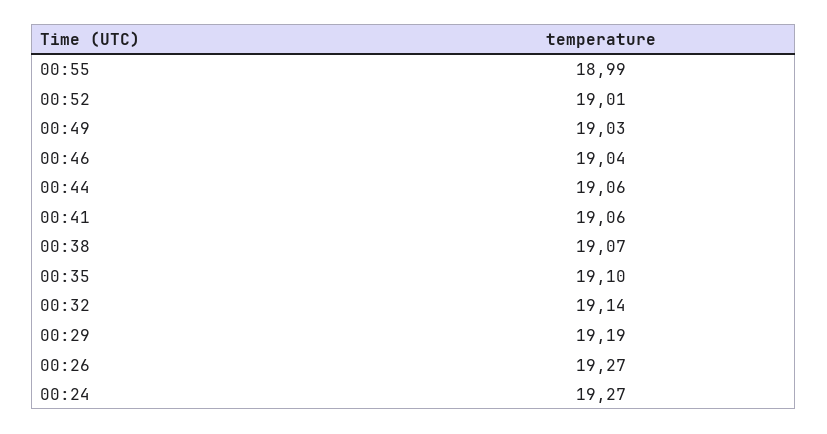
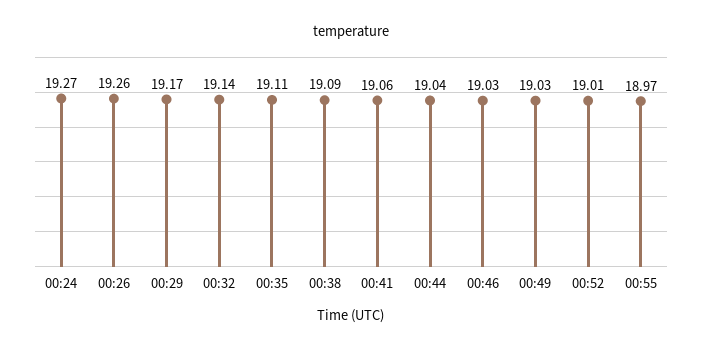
00:55: 18.99 -> 18.97
00:46: 19.04 -> 19.03
00:44: 19.06 -> 19.04
00:38: 19.07 -> 19.09
00:35: 19.1 -> 19.11
00:29: 19.19 -> 19.17
00:26: 19.27 -> 19.26

